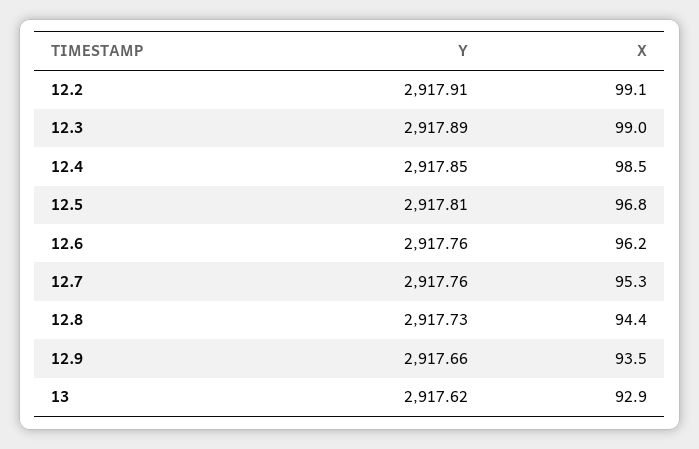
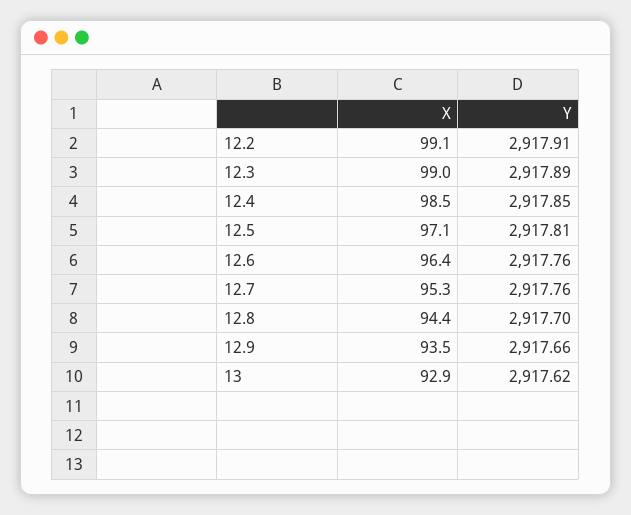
X, 12.5: 96.8 -> 97.1
X, 12.6: 96.2 -> 96.4
Y, 12.8: 2917.73 -> 2917.7

